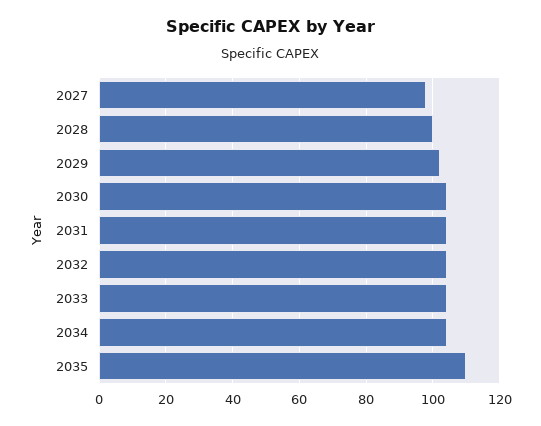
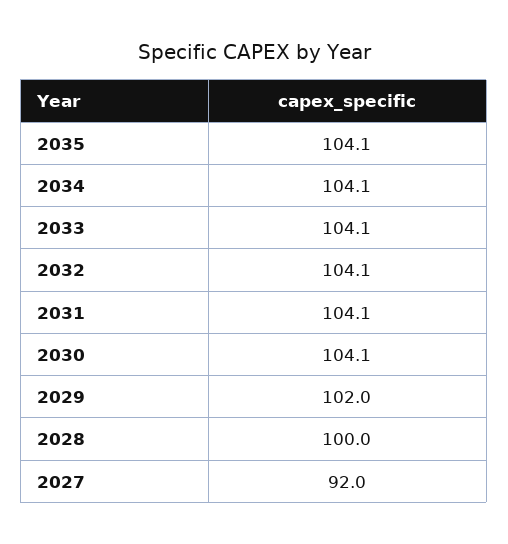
2027: 98 -> 92
2035: 110 -> 104.1

